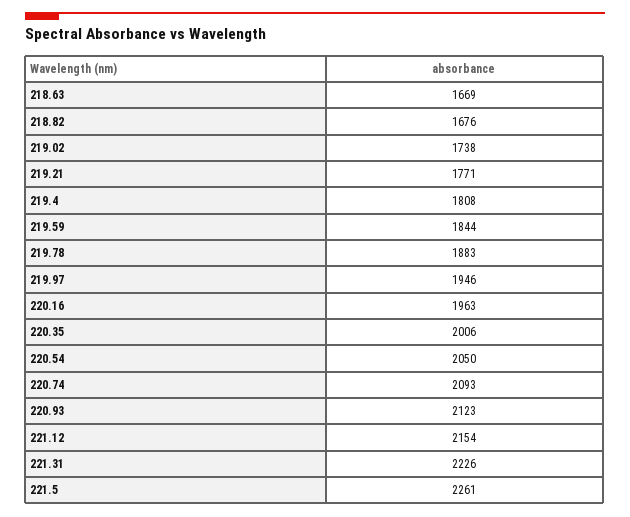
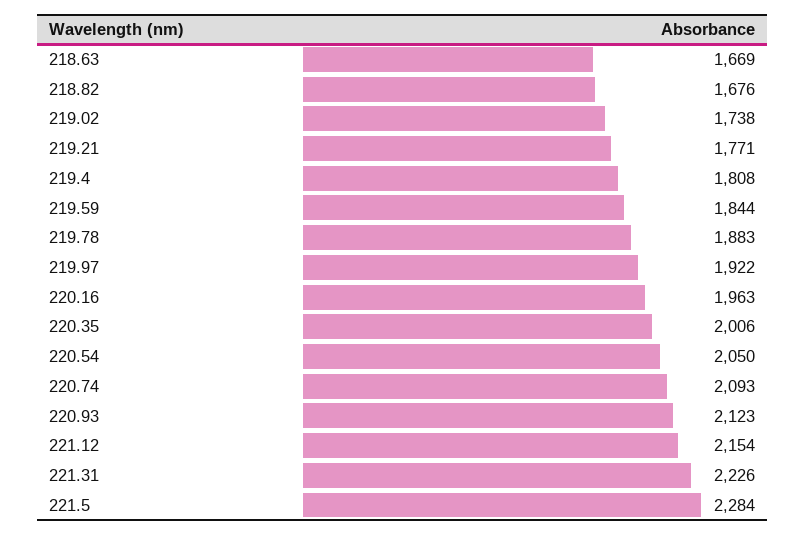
219.97: 1946 -> 1922
221.5: 2261 -> 2284

